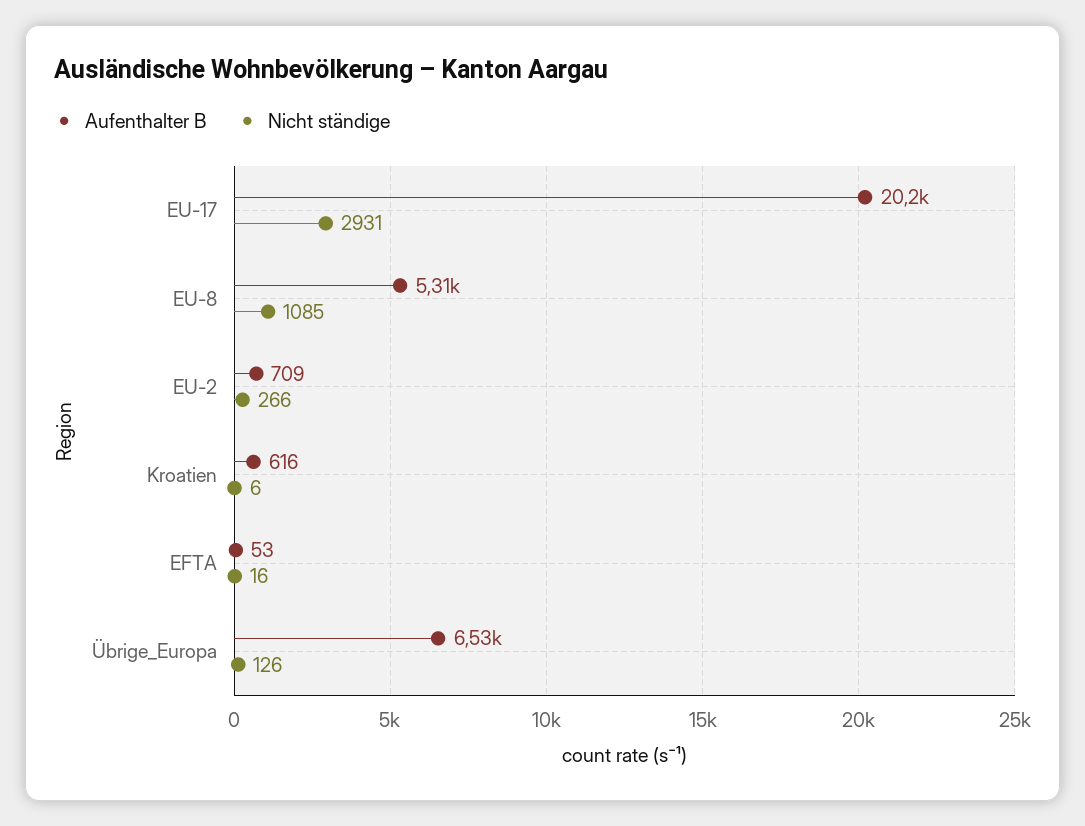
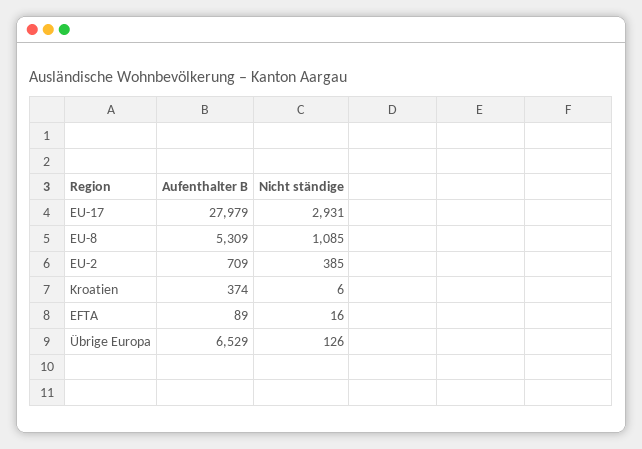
Aufenthalter B, EU-17: 20200 -> 27979
Nicht ständige, EU-2: 266 -> 385
Aufenthalter B, Kroatien: 616 -> 374
Aufenthalter B, EFTA: 53 -> 89

